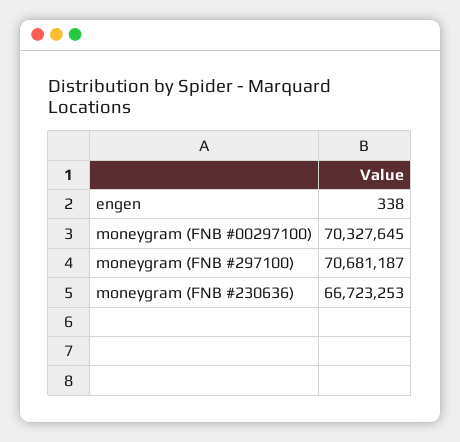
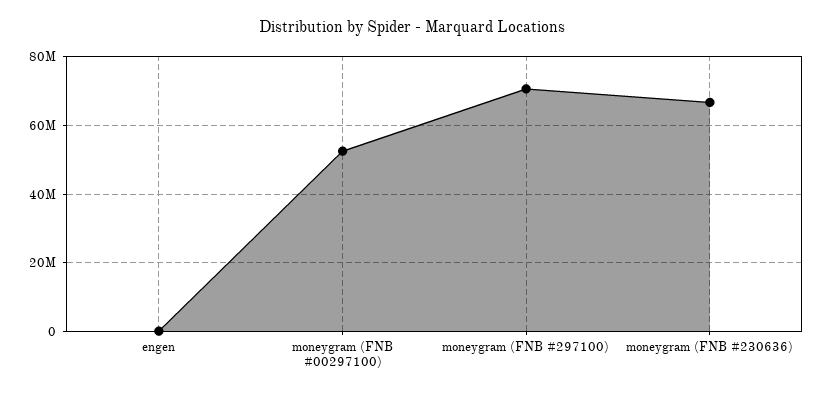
moneygram (FNB #00297100): 70327645 -> 52000000

